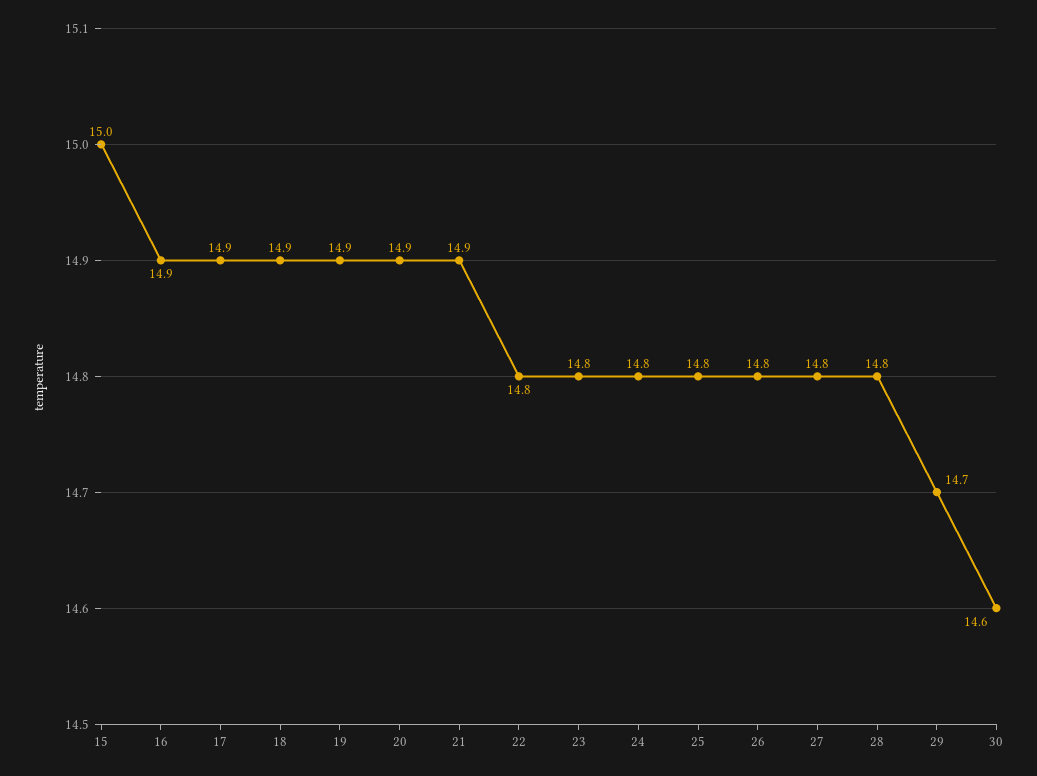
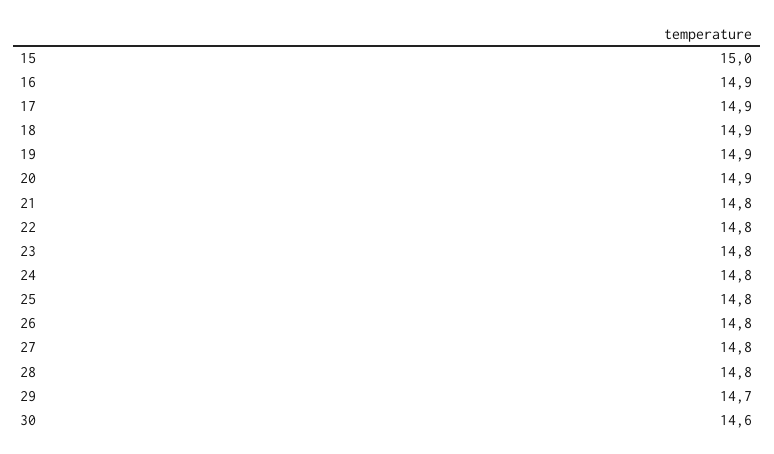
21: 14.9 -> 14.8

